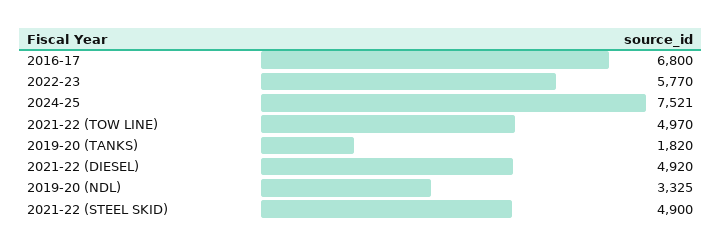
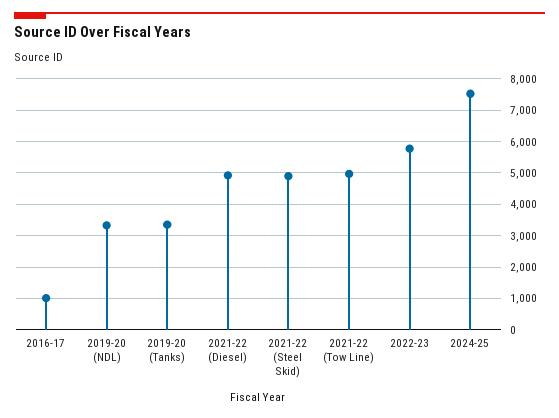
2016-17: 6800 -> 1000
2019-20 (TANKS): 1820 -> 3400

